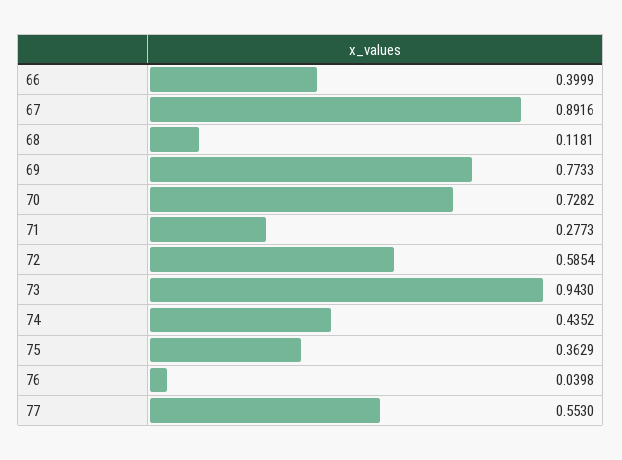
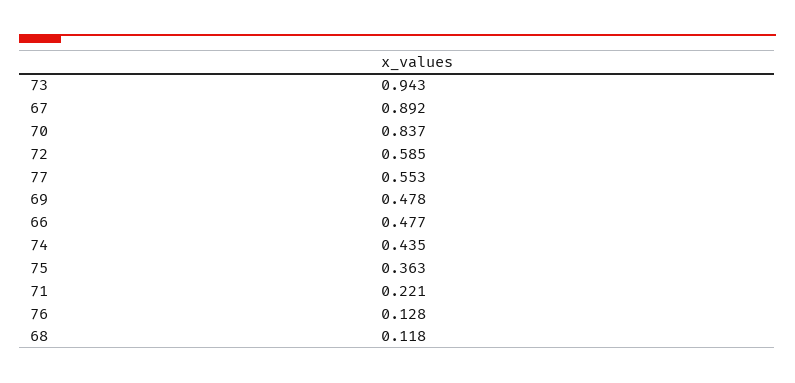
66: 0.3999 -> 0.477
69: 0.7733 -> 0.478
70: 0.7282 -> 0.837
71: 0.2773 -> 0.221
76: 0.0398 -> 0.128

